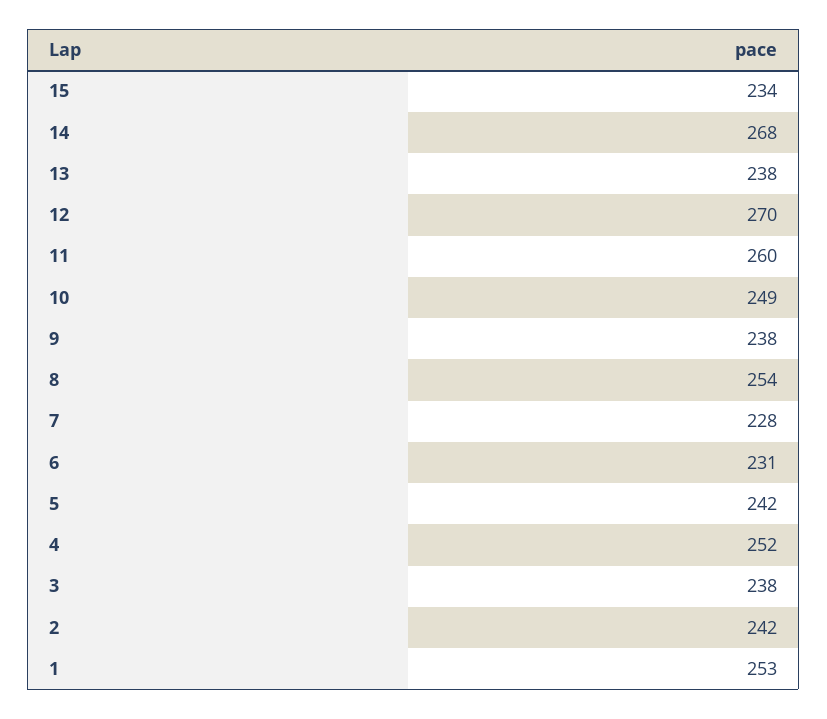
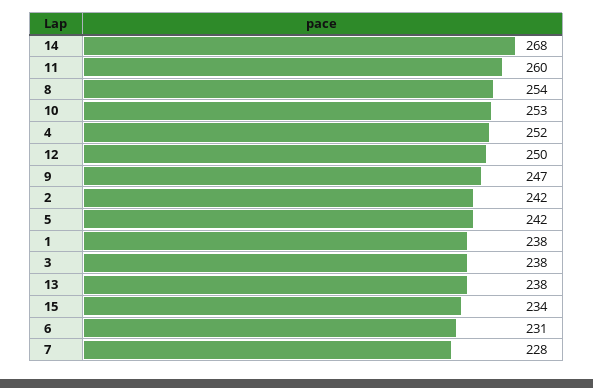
12: 270 -> 250
10: 249 -> 253
9: 238 -> 247
1: 253 -> 238

